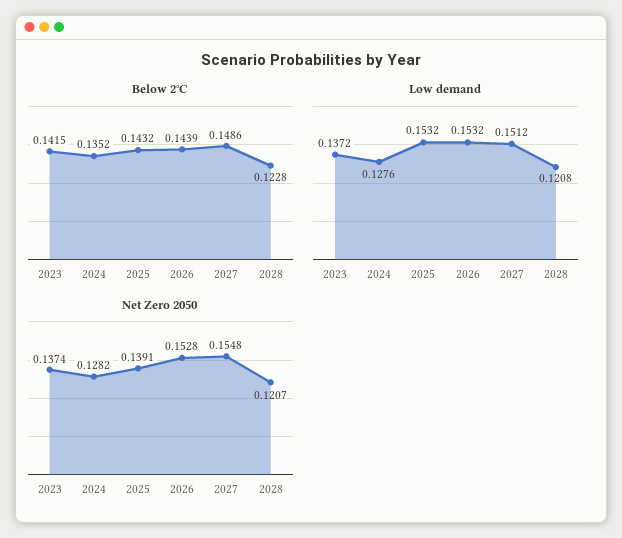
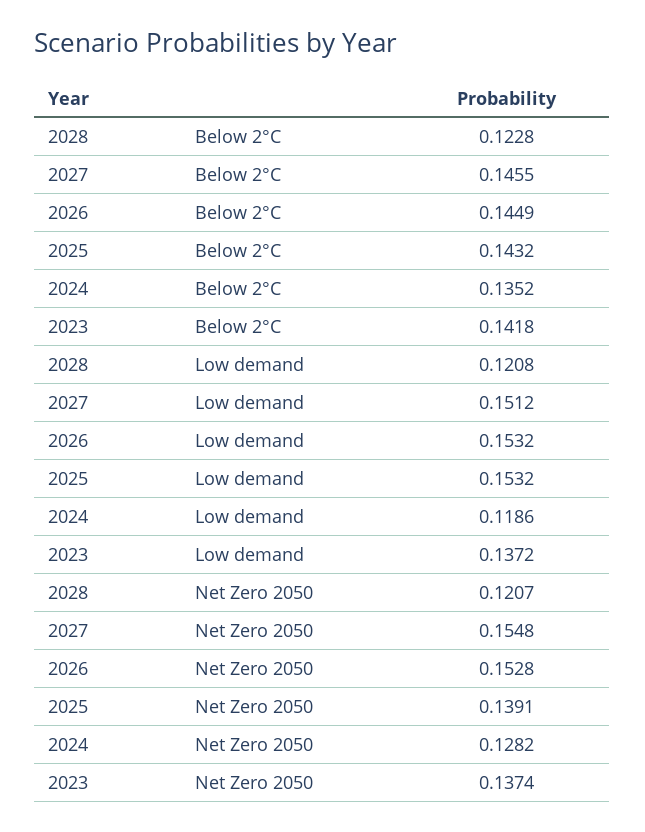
Below 2°C, 2023: 0.1415 -> 0.1418
Below 2°C, 2026: 0.1439 -> 0.1449
Below 2°C, 2027: 0.1486 -> 0.1455
Low demand, 2024: 0.1276 -> 0.1186

